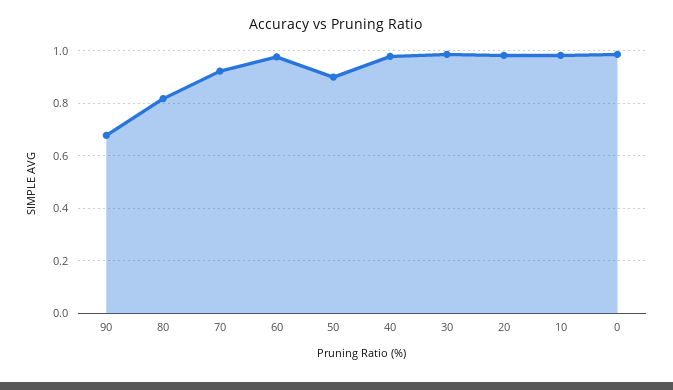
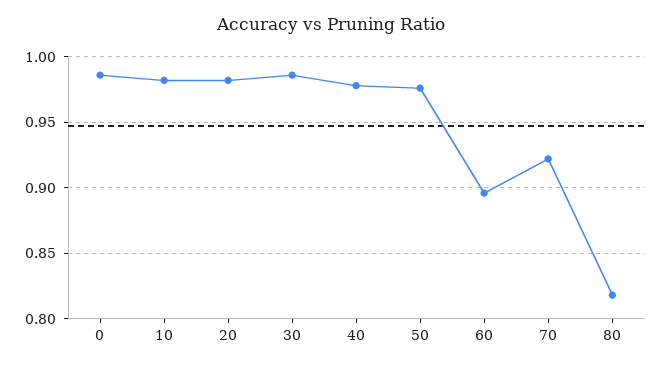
90: 0.675 -> none
60: 0.975 -> 0.895
50: 0.9 -> 0.975

